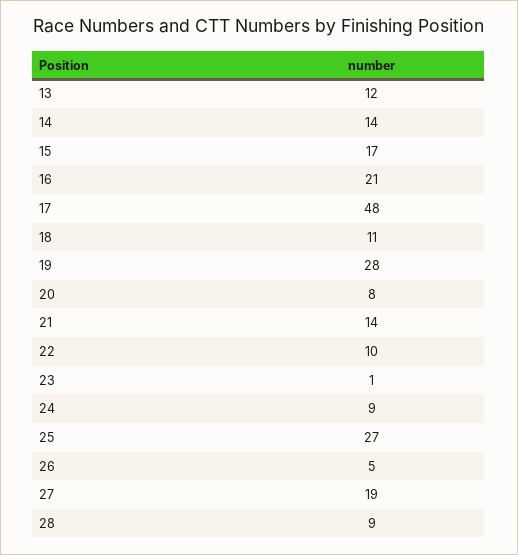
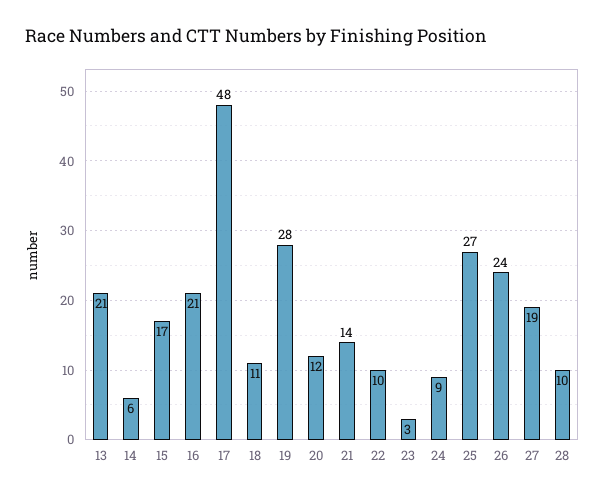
13: 12 -> 21
14: 14 -> 6
20: 8 -> 12
23: 1 -> 3
26: 5 -> 24
28: 9 -> 10

